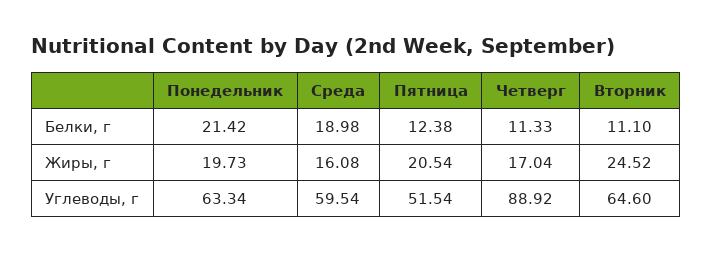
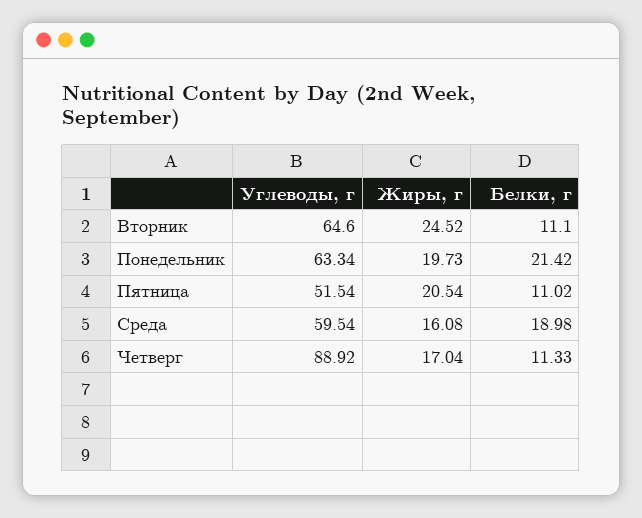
Пятница, Белки, г: 12.38 -> 11.02

